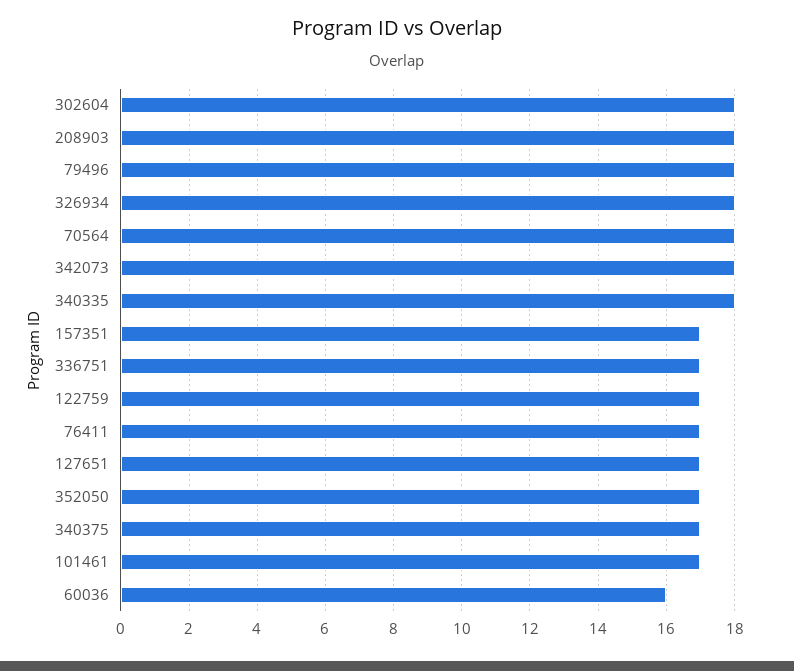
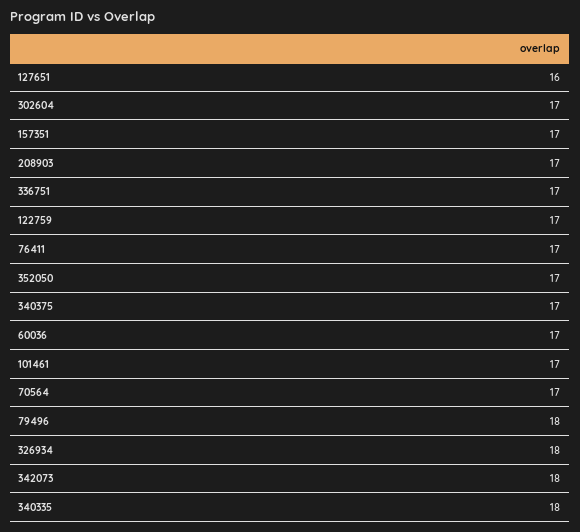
302604: 18 -> 17
208903: 18 -> 17
70564: 18 -> 17
127651: 17 -> 16
60036: 16 -> 17

